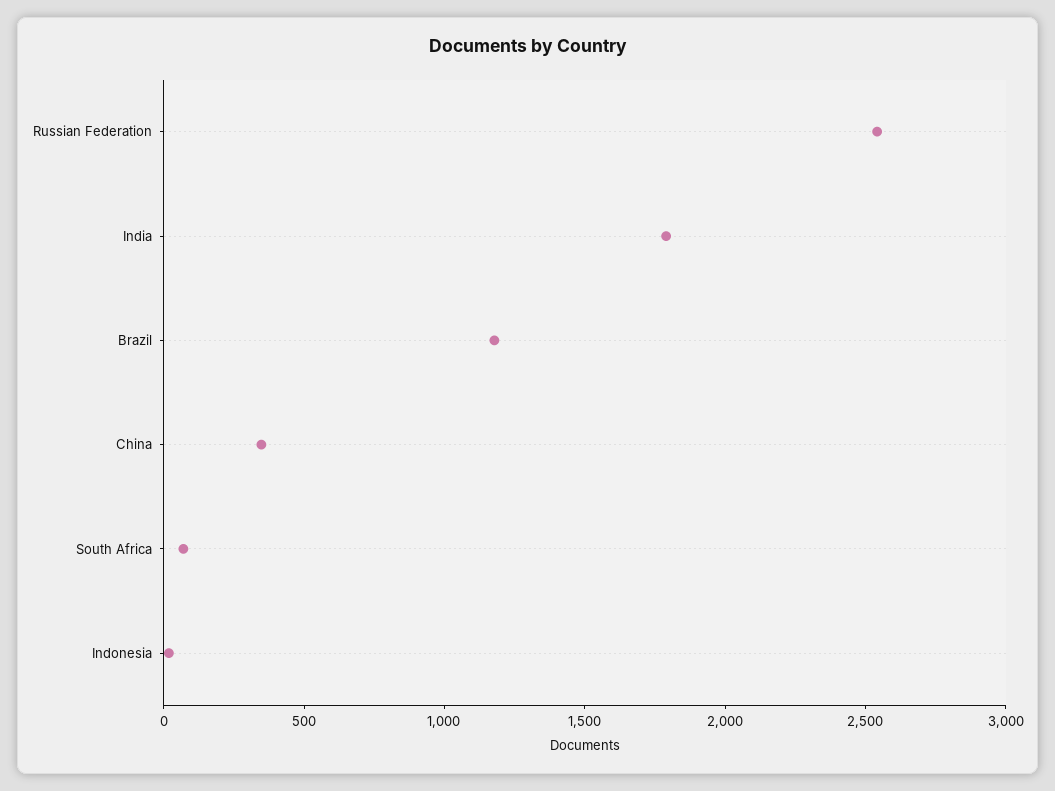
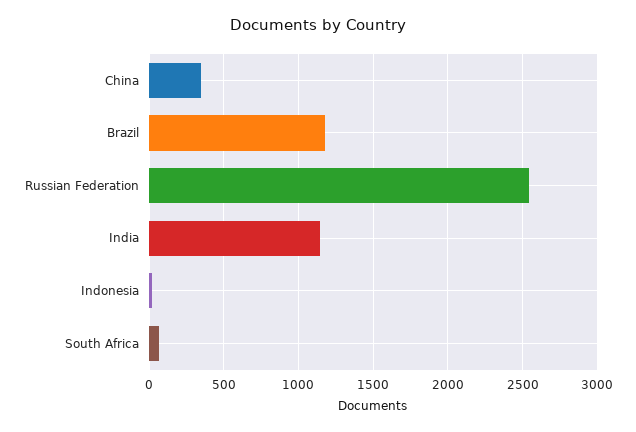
India: 1800 -> 1150

